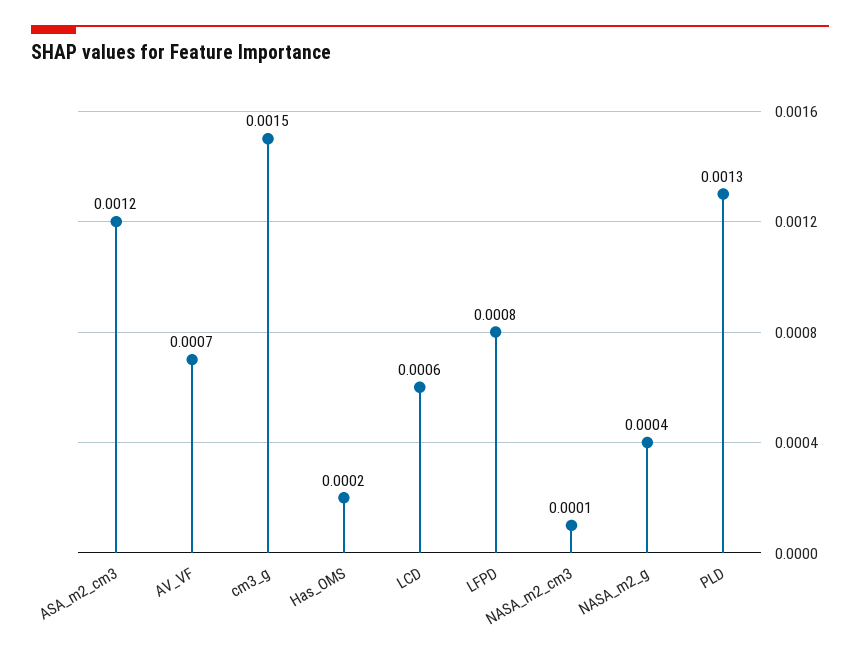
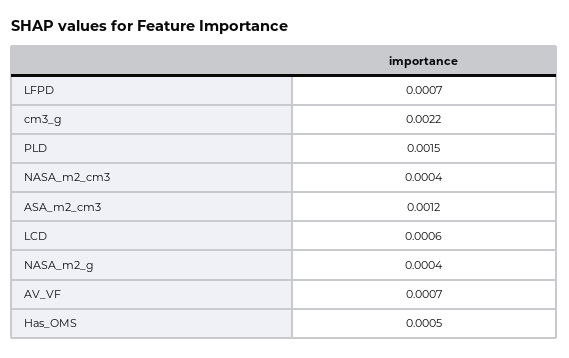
cm3_g: 0.0015 -> 0.0022
Has_OMS: 0.0002 -> 0.0005
LFPD: 0.0008 -> 0.0007
NASA_m2_cm3: 0.0001 -> 0.0004
PLD: 0.0013 -> 0.0015

